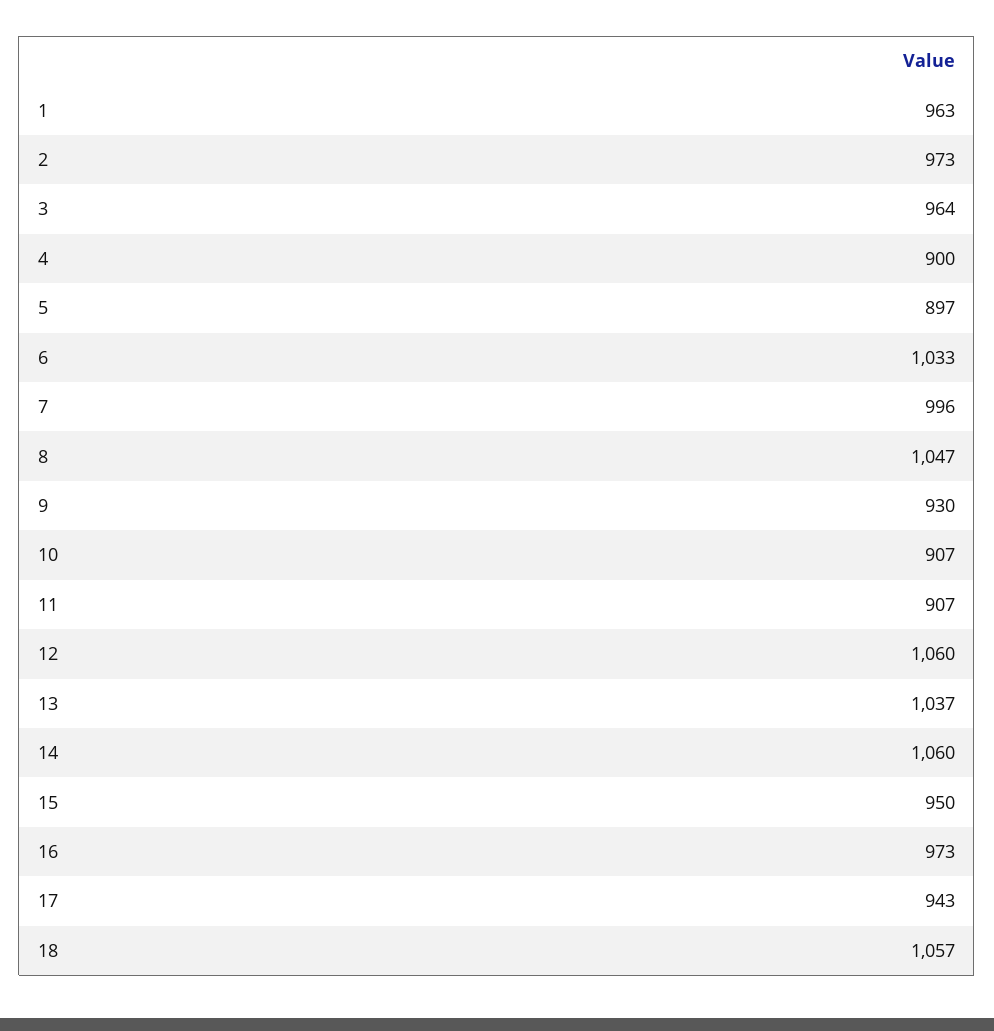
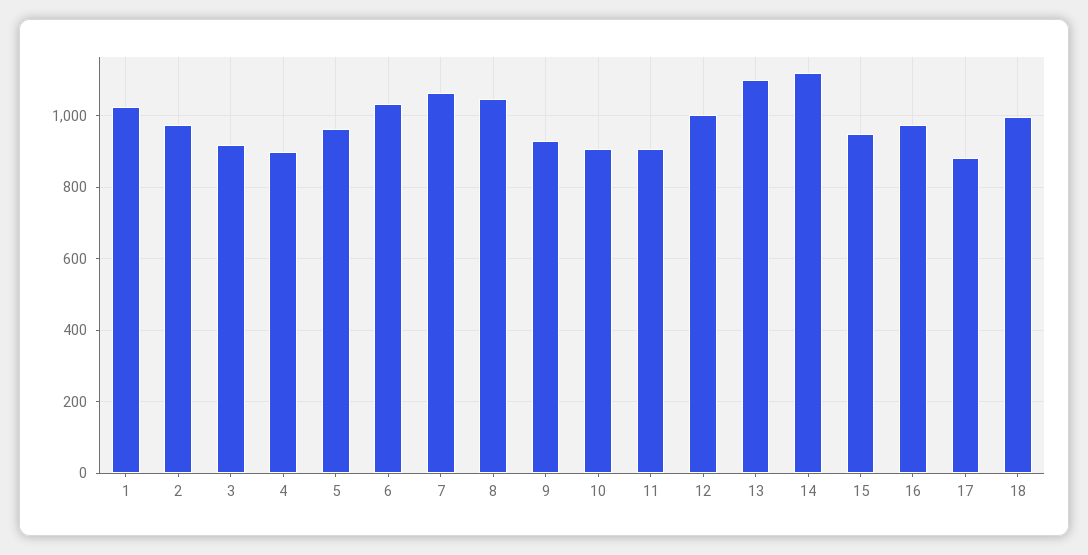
1: 963 -> 1020
3: 964 -> 920
5: 897 -> 960
7: 996 -> 1060
12: 1060 -> 1000
13: 1037 -> 1100
14: 1060 -> 1120
17: 943 -> 880
18: 1057 -> 1000

